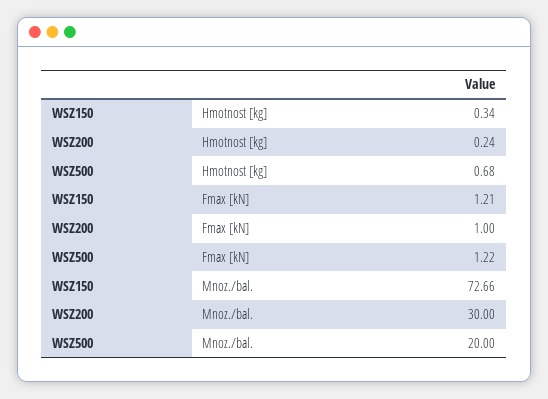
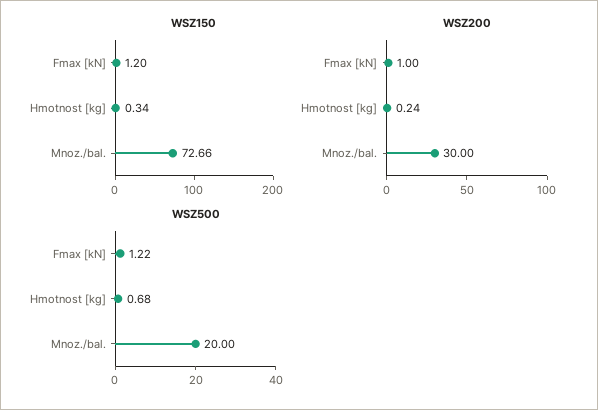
WSZ150, Fmax [kN]: 1.21 -> 1.2

